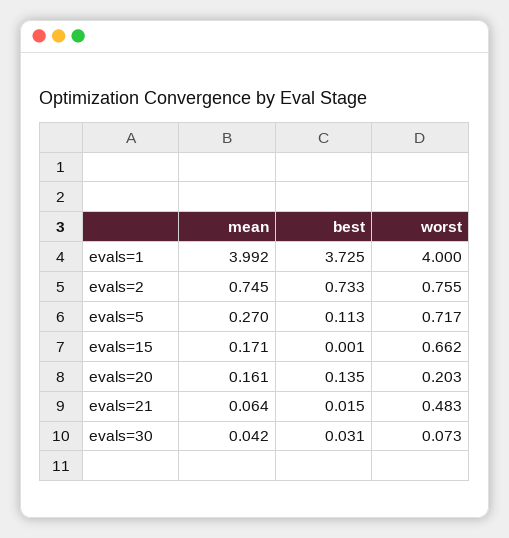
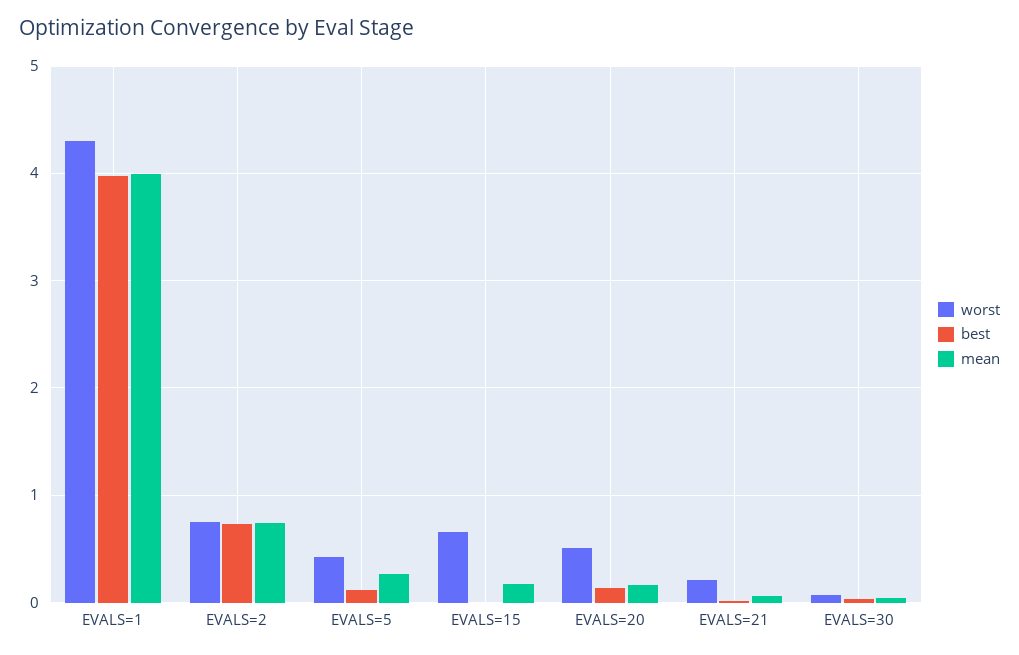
best, evals=1: 3.725 -> 4
worst, evals=1: 4 -> 4.3
worst, evals=5: 0.717 -> 0.4
worst, evals=20: 0.203 -> 0.5
worst, evals=21: 0.483 -> 0.2

